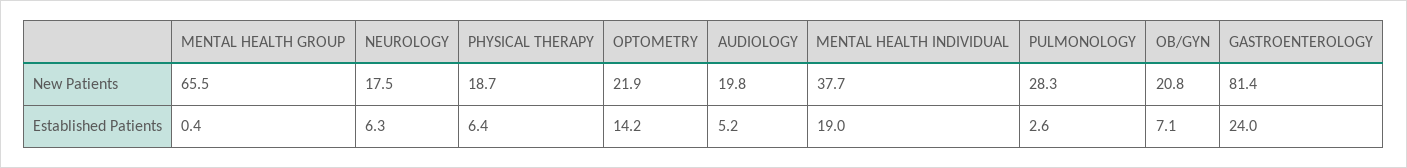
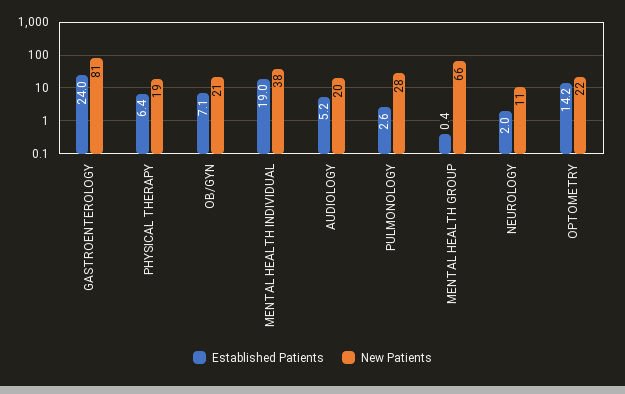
New Patients, NEUROLOGY: 17.5 -> 11
Established Patients, NEUROLOGY: 6.3 -> 2

